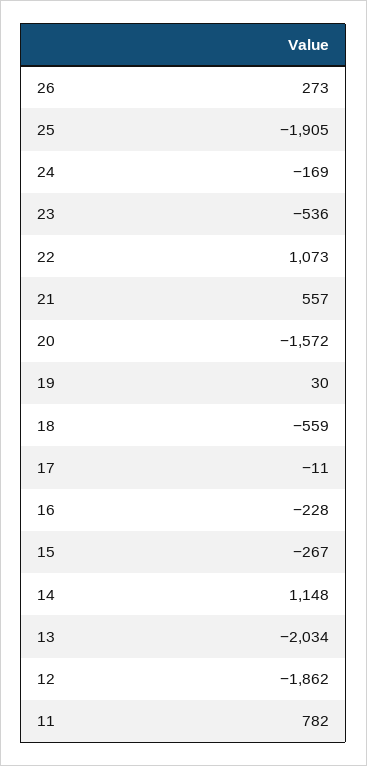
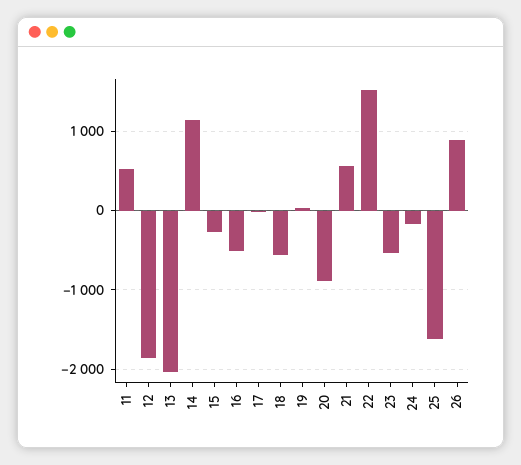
26: 273 -> 900
25: -1905 -> -1600
22: 1073 -> 1500
20: -1572 -> -900
16: -228 -> -500
11: 782 -> 500

